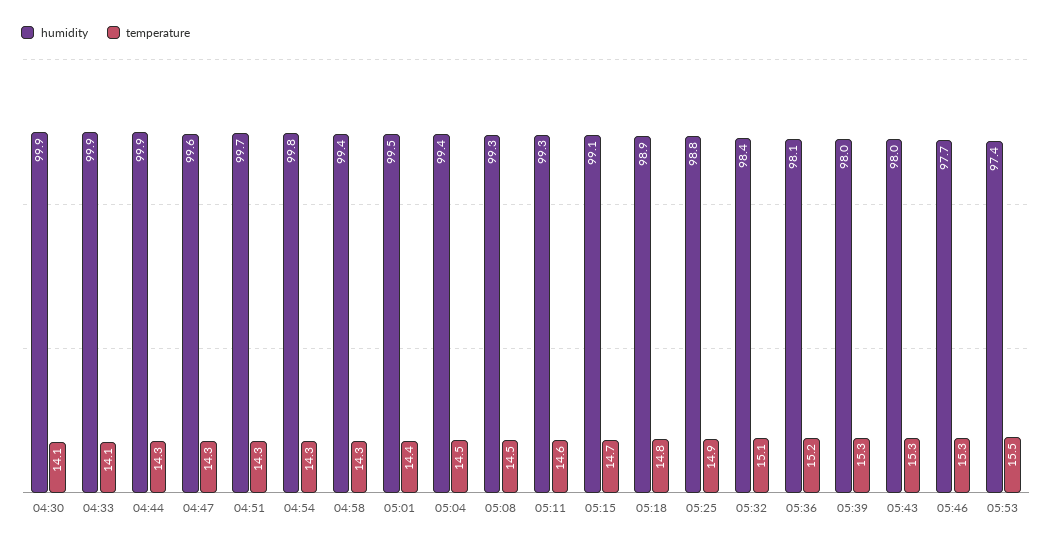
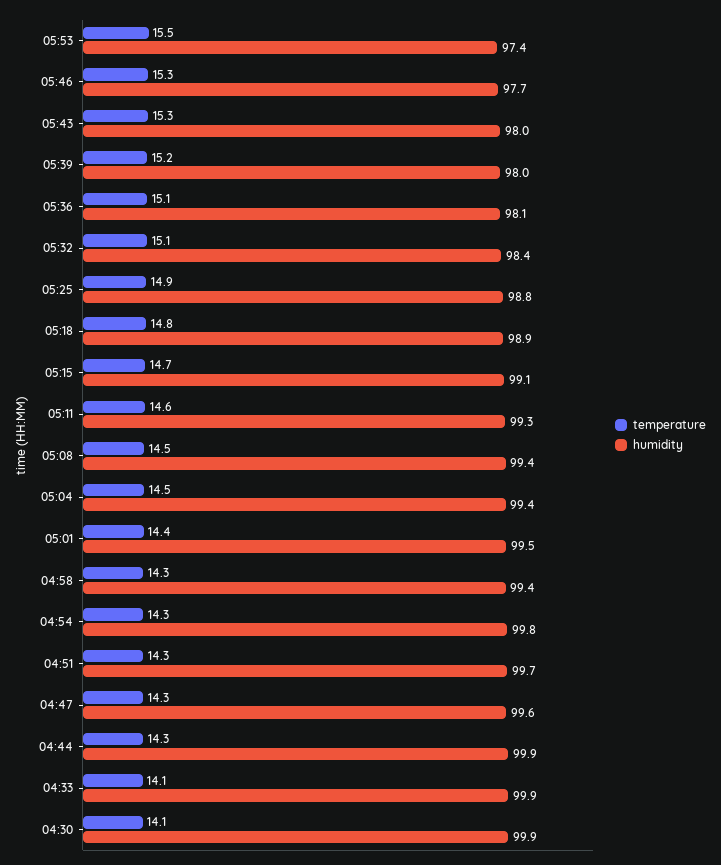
humidity, 05:08: 99.3 -> 99.4
temperature, 05:36: 15.2 -> 15.1
temperature, 05:39: 15.3 -> 15.2

